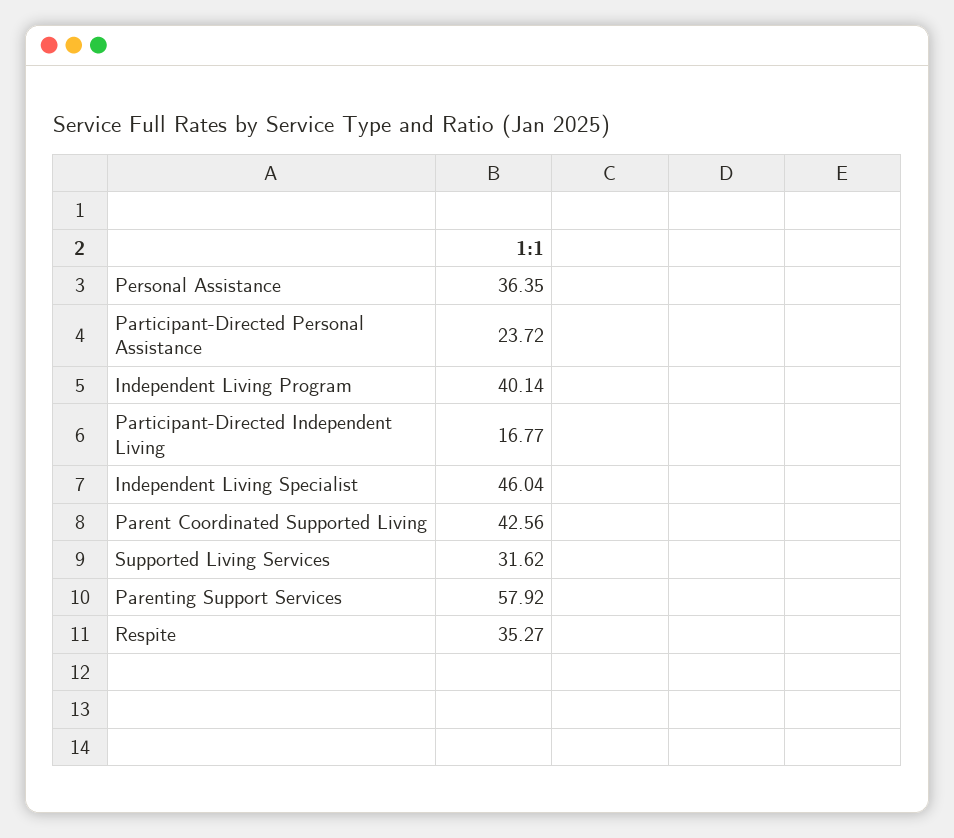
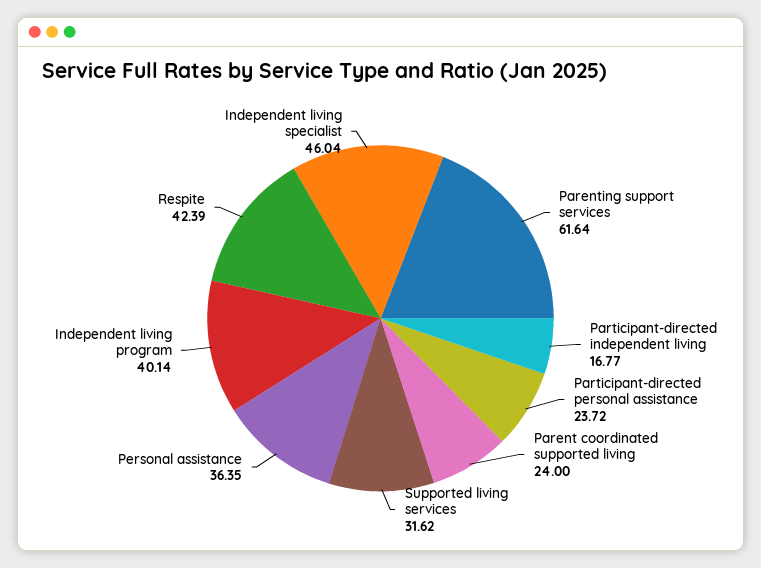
Parent Coordinated Supported Living: 42.56 -> 24
Parenting Support Services: 57.92 -> 61.64
Respite: 35.27 -> 42.39

